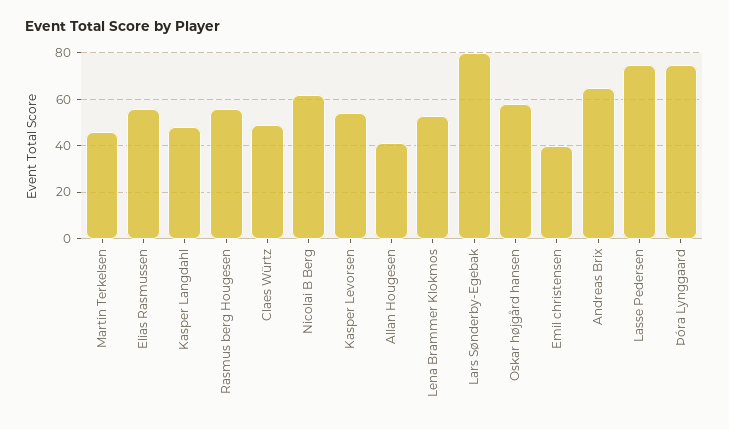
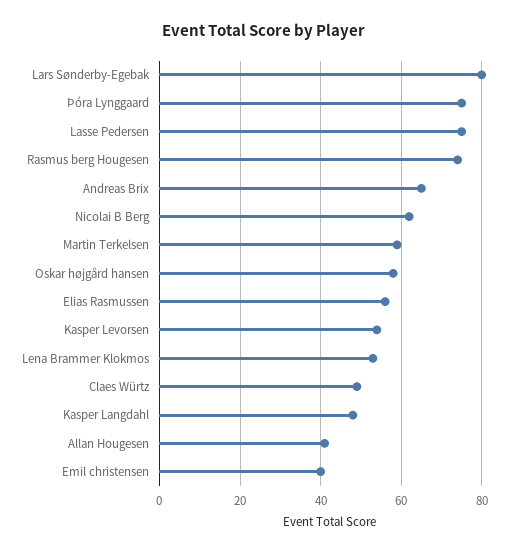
Martin Terkelsen: 45 -> 60
Rasmus berg Hougesen: 55 -> 75

